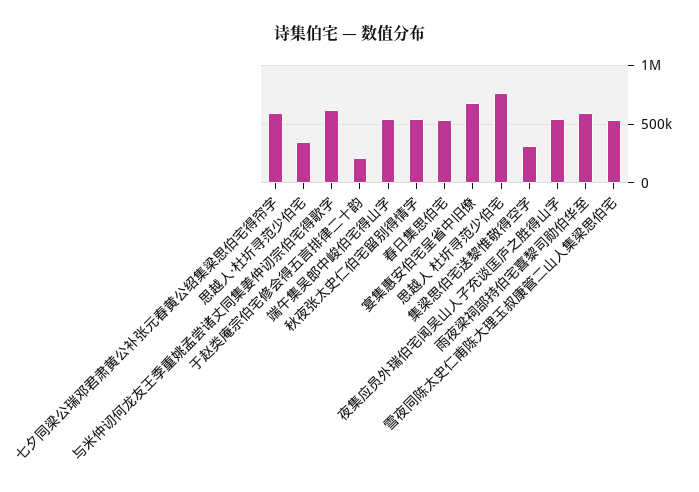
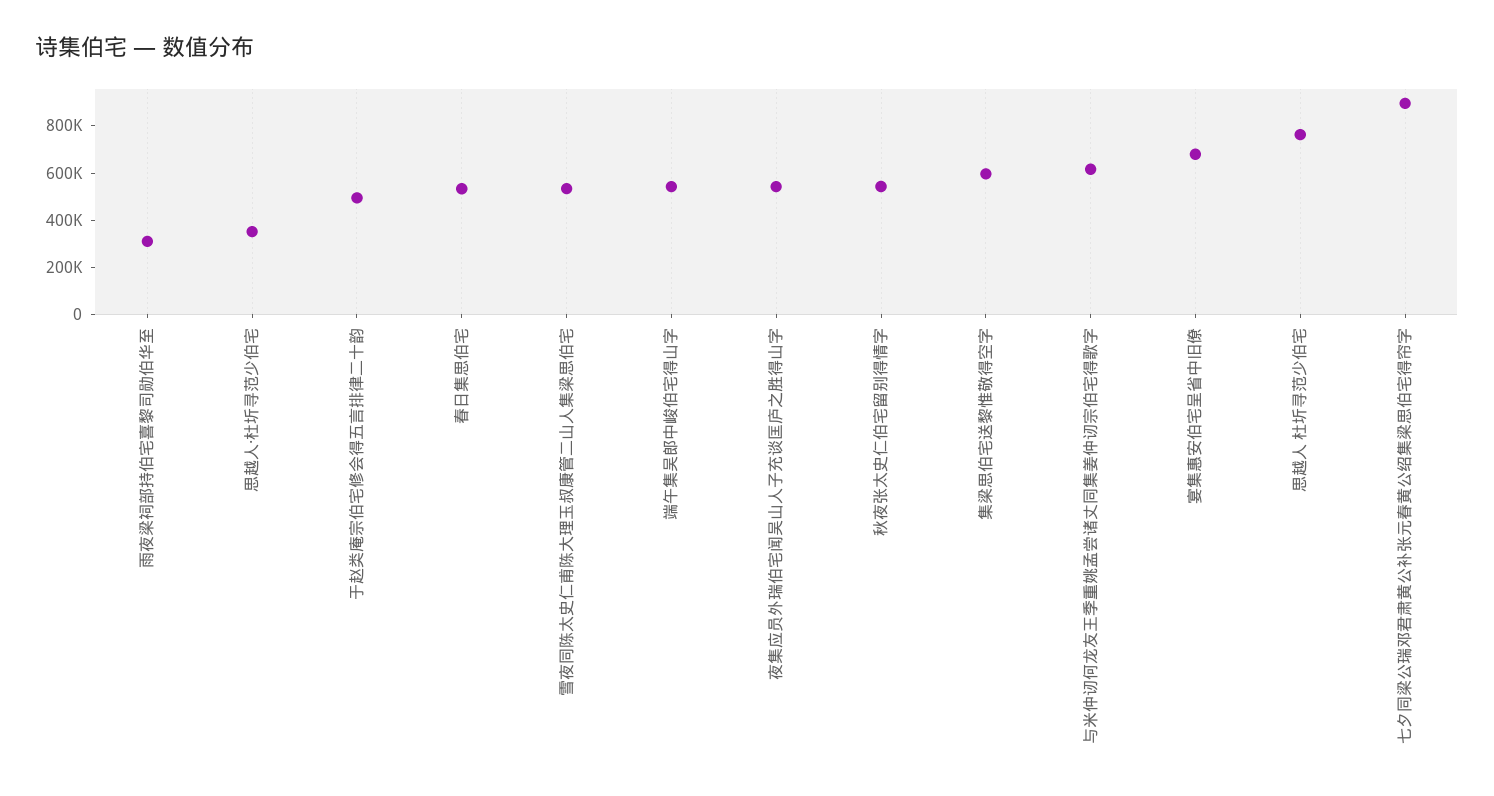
七夕同梁公瑞邓君肃黄公补张元春黄公绍集梁思伯宅得帘字: 600000 -> 900000
于赵类庵宗伯宅修会得五言排律二十韵: 200000 -> 500000
集梁思伯宅送黎惟敬得空字: 300000 -> 600000
雨夜梁祠部持伯宅喜黎司勋伯华至: 600000 -> 300000

